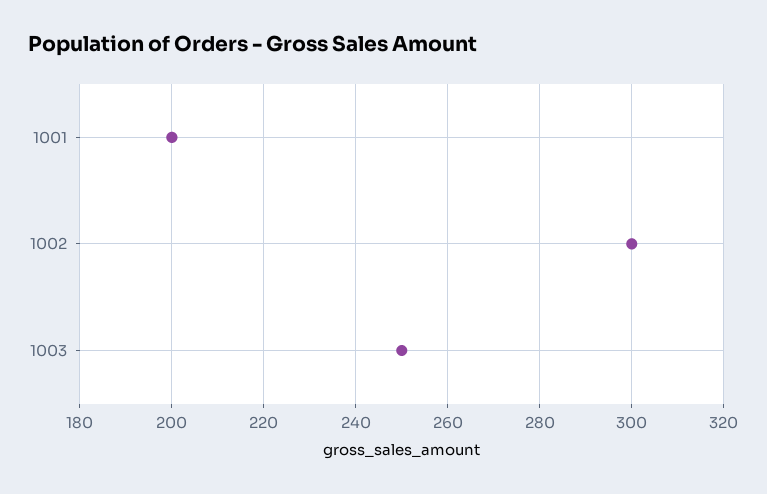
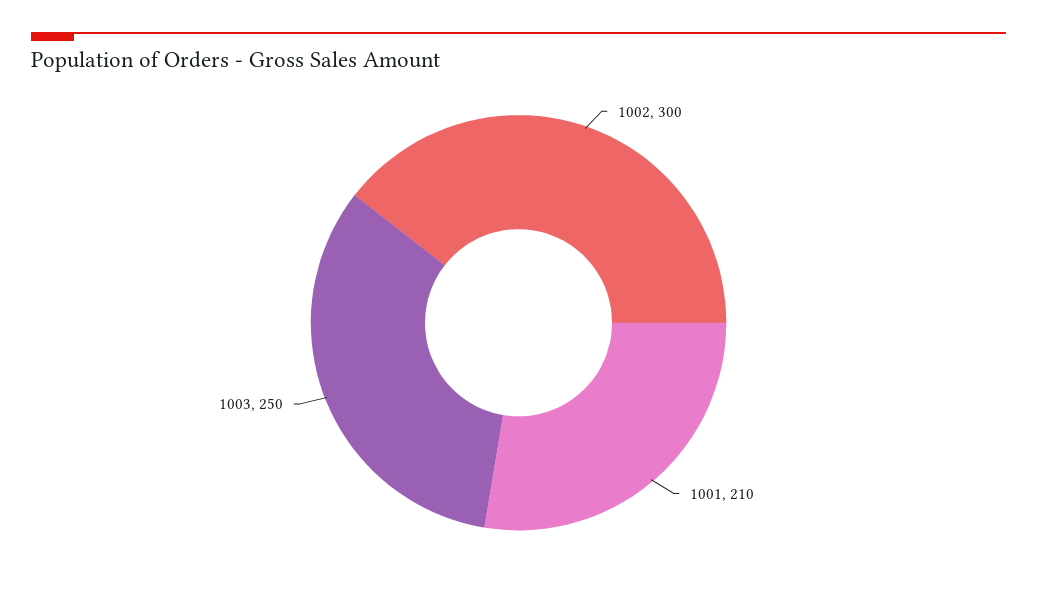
1001: 200 -> 210

